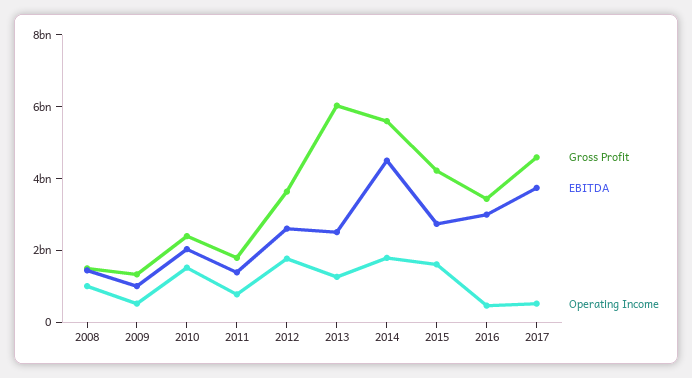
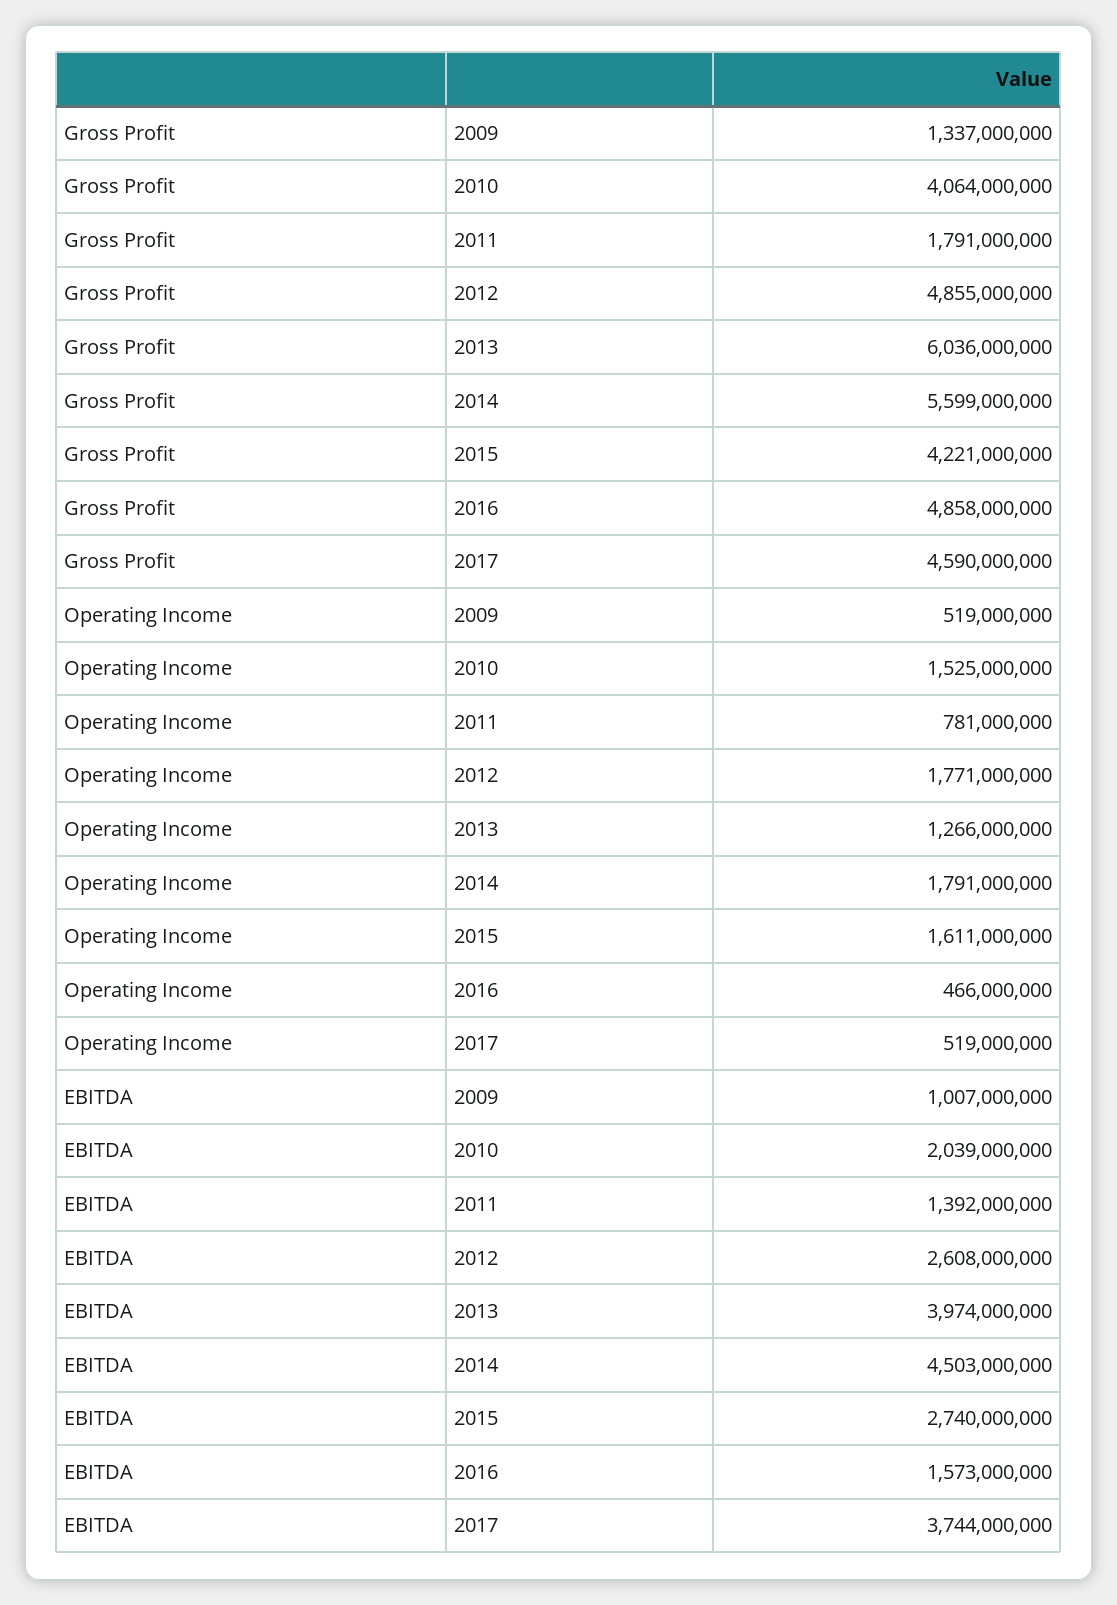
Gross Profit, 2008: 1500000000 -> none
EBITDA, 2008: 1500000000 -> none
Operating Income, 2008: 1000000000 -> none
Gross Profit, 2010: 2500000000 -> 4064000000
Gross Profit, 2012: 3500000000 -> 4855000000
EBITDA, 2013: 2500000000 -> 3974000000
Gross Profit, 2016: 3500000000 -> 4858000000
EBITDA, 2016: 3000000000 -> 1573000000

